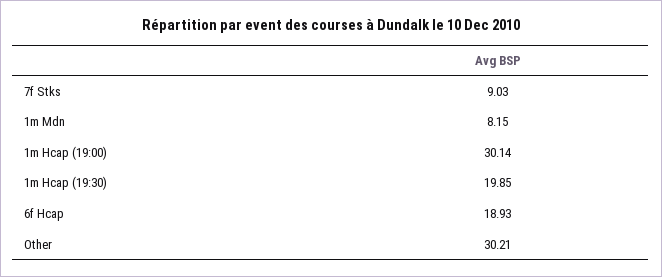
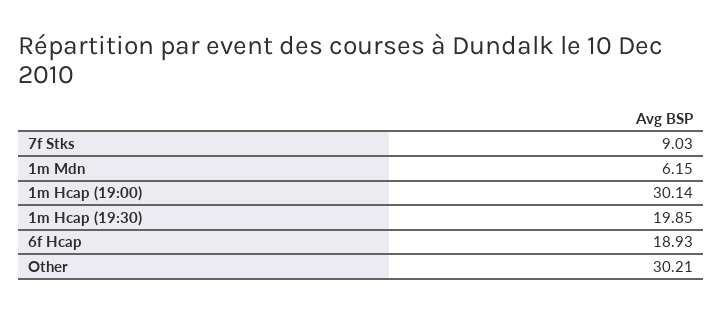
1m Mdn: 8.15 -> 6.15

